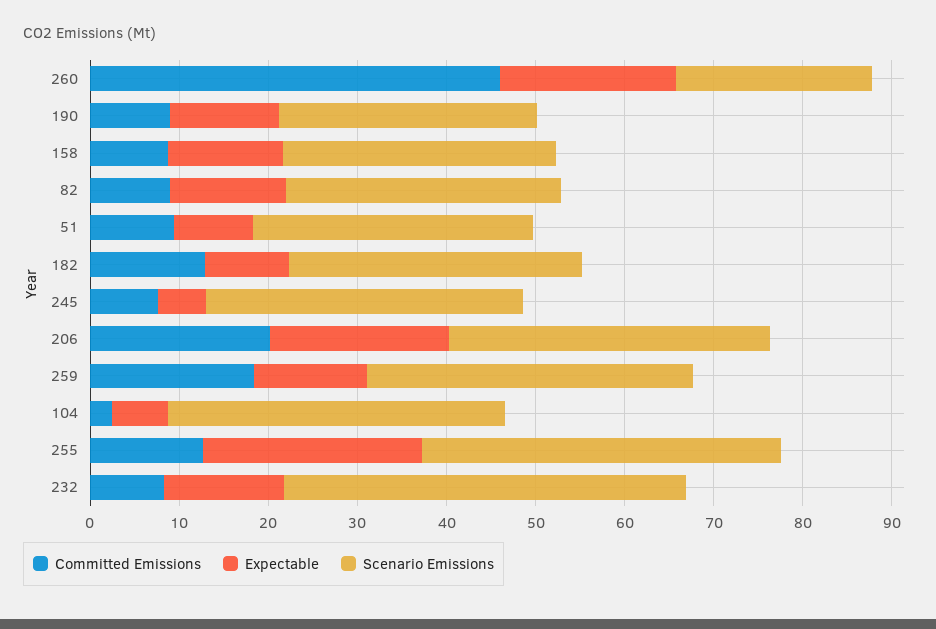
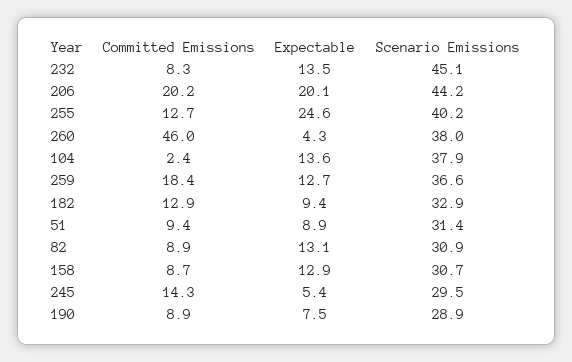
Expectable, 260: 20 -> 4.3
Scenario Emissions, 260: 22 -> 38
Expectable, 190: 12 -> 7.5
Committed Emissions, 245: 8 -> 14.3
Scenario Emissions, 245: 36 -> 29.5
Scenario Emissions, 206: 36 -> 44.2
Expectable, 104: 6 -> 13.6

